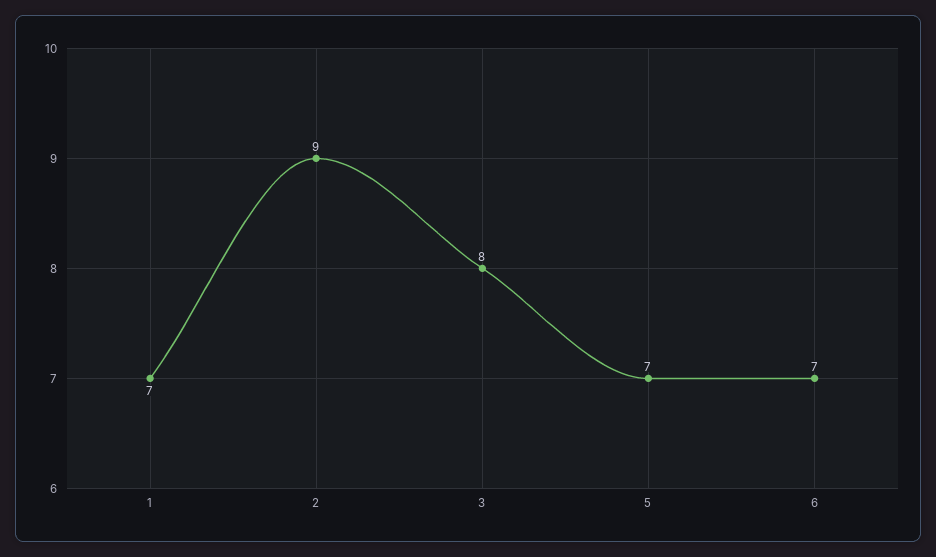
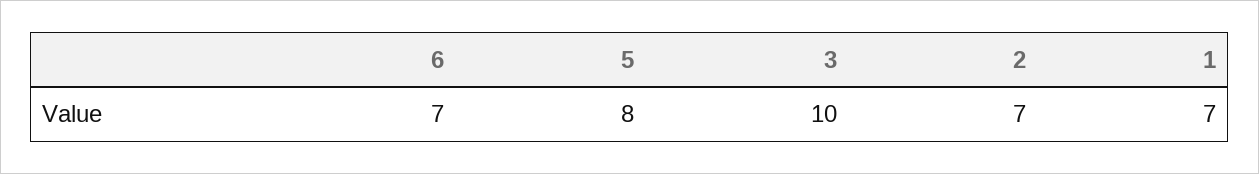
2: 9 -> 7
3: 8 -> 10
5: 7 -> 8

